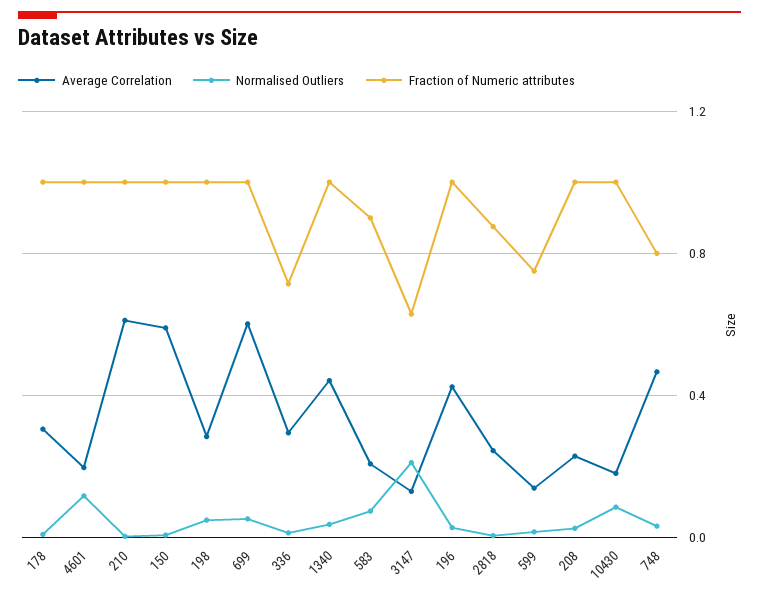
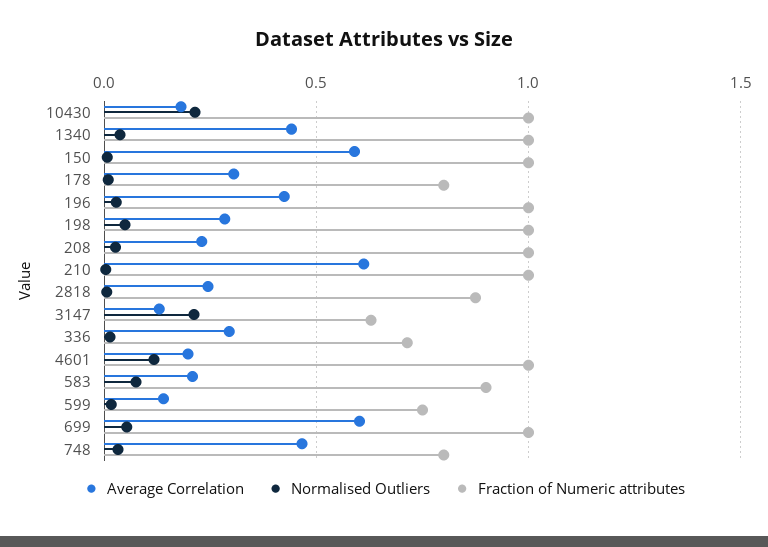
Fraction of Numeric attributes, 178: 1 -> 0.8
Normalised Outliers, 10430: 0.1 -> 0.2

